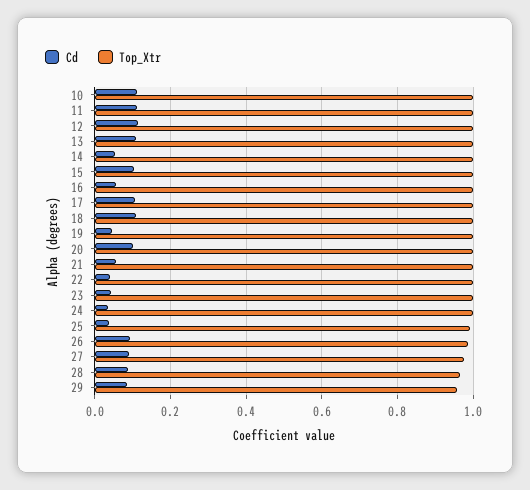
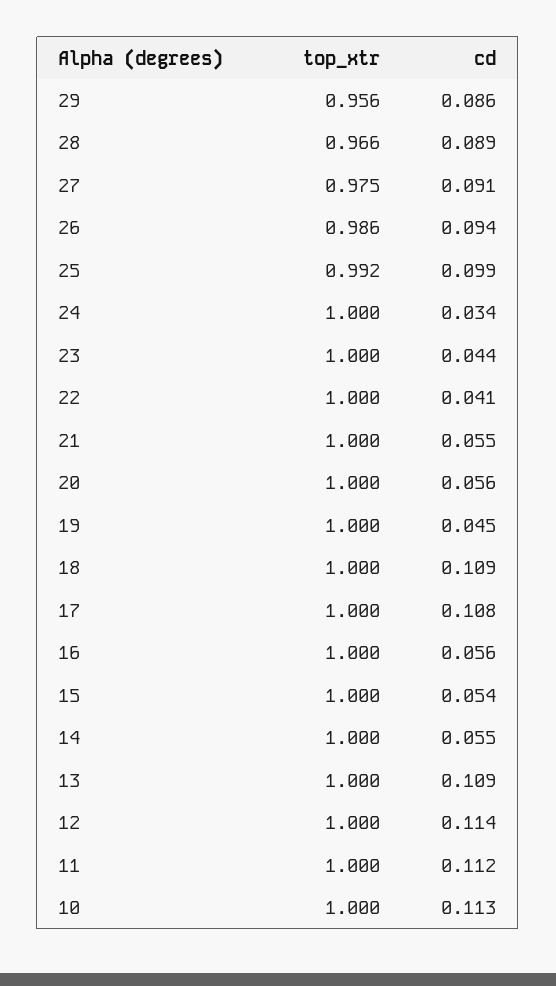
Cd, 15: 0.1 -> 0.054
Cd, 20: 0.1 -> 0.056
Cd, 25: 0.04 -> 0.099

